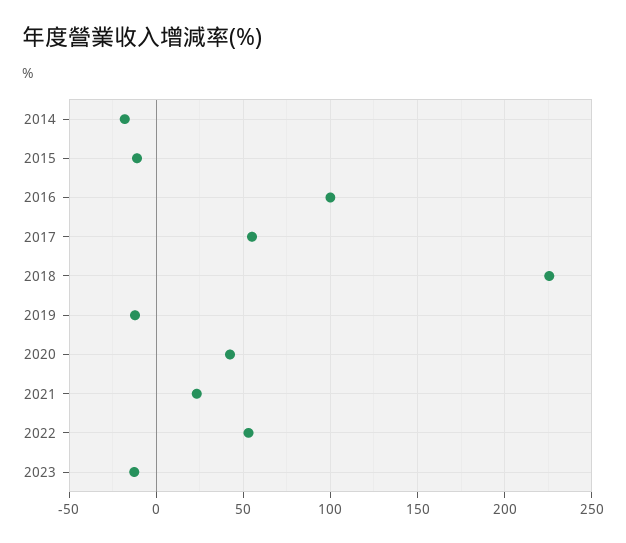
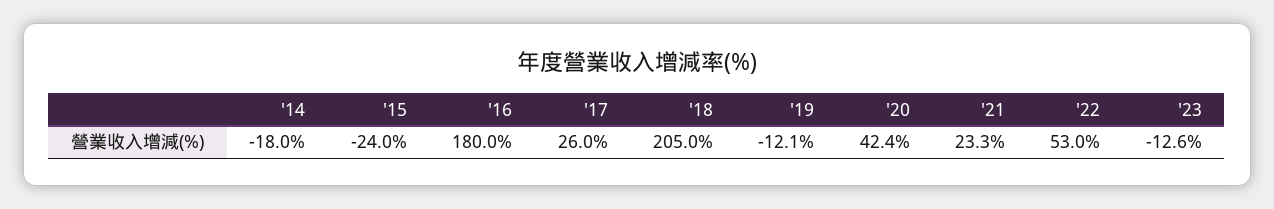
2015: -10 -> -24
2016: 100 -> 180
2017: 55 -> 26
2018: 225 -> 205

